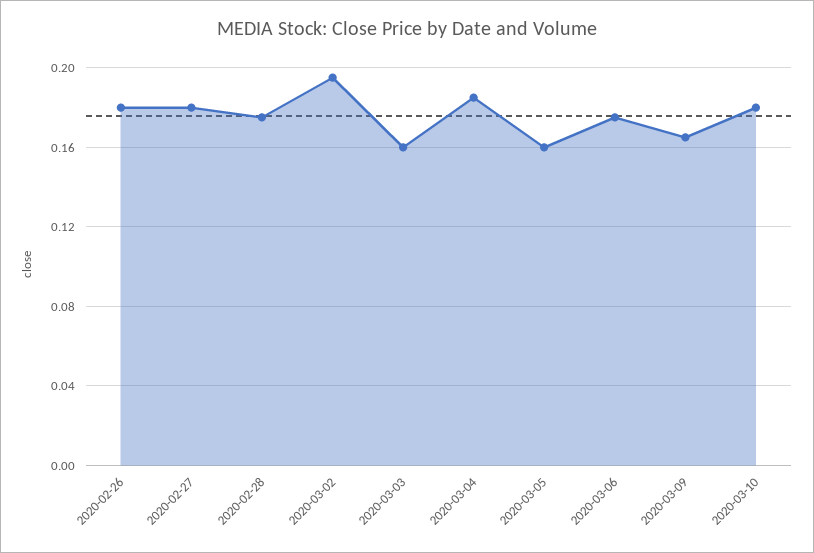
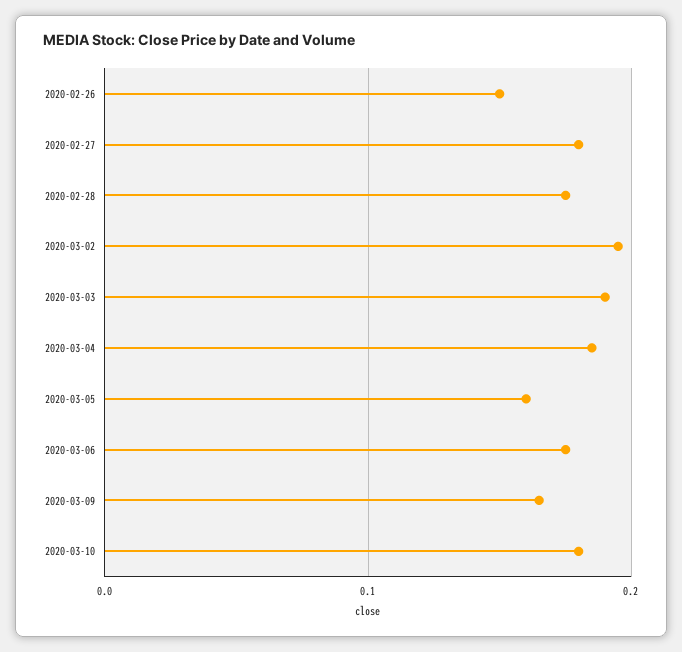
2020-02-26: 0.18 -> 0.15
2020-03-03: 0.16 -> 0.19

